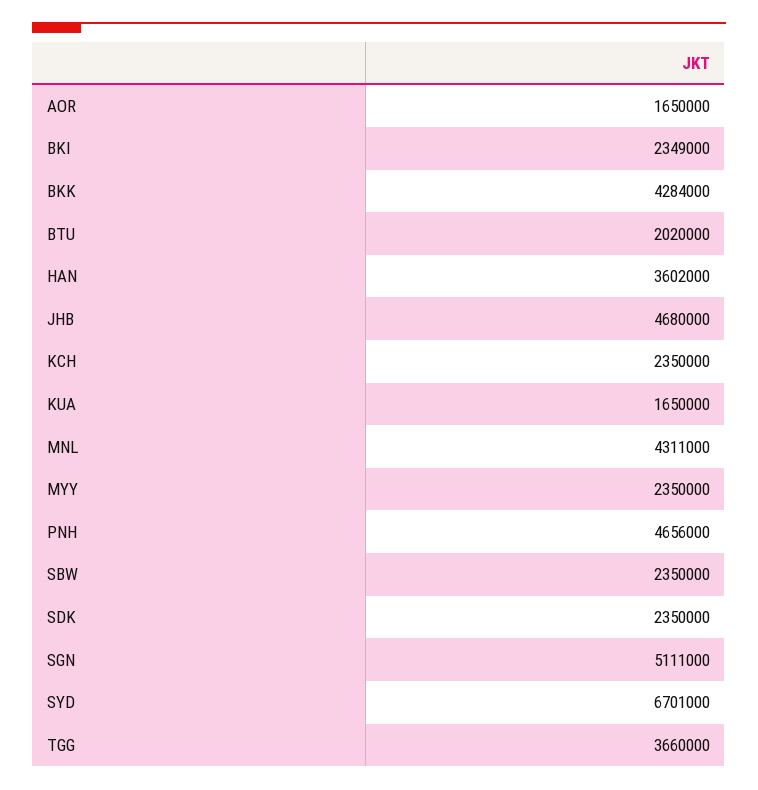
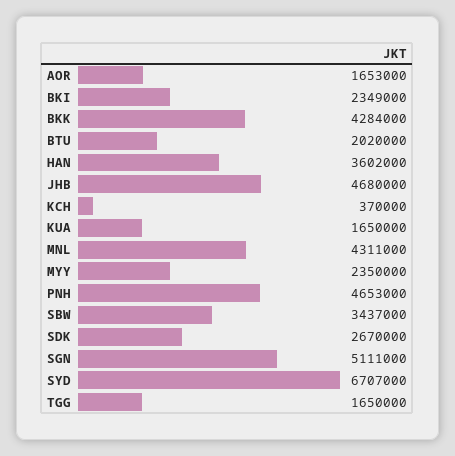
AOR: 1650000 -> 1653000
KCH: 2350000 -> 370000
PNH: 4656000 -> 4653000
SBW: 2350000 -> 3437000
SDK: 2350000 -> 2670000
SYD: 6701000 -> 6707000
TGG: 3660000 -> 1650000

